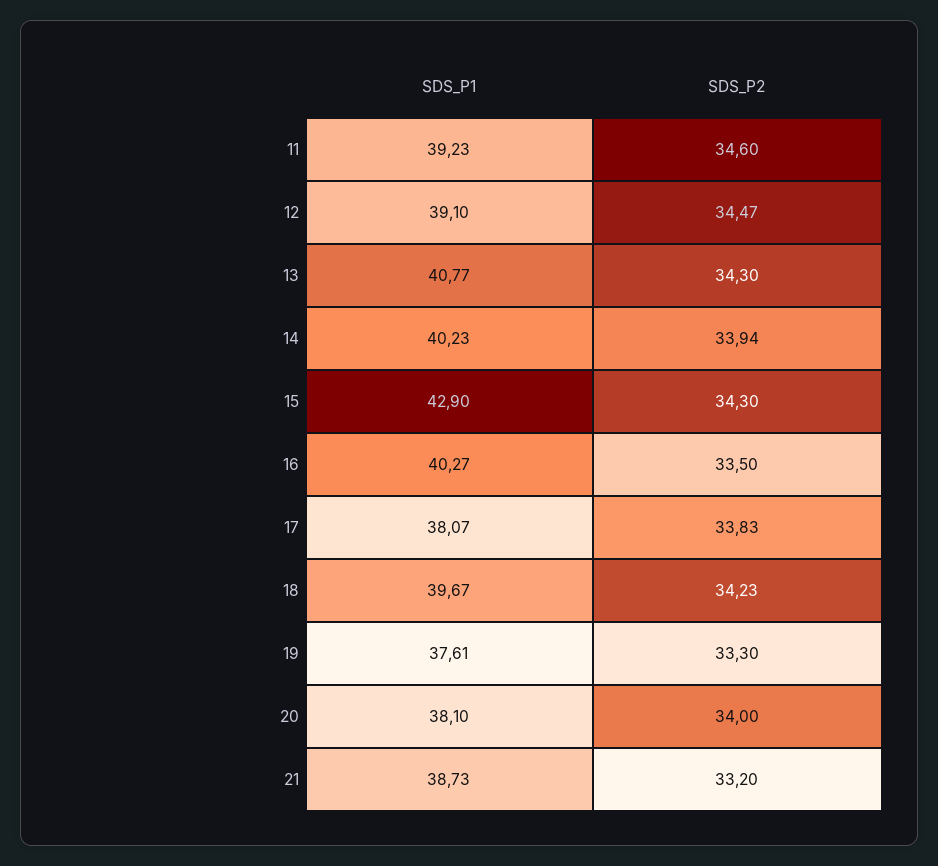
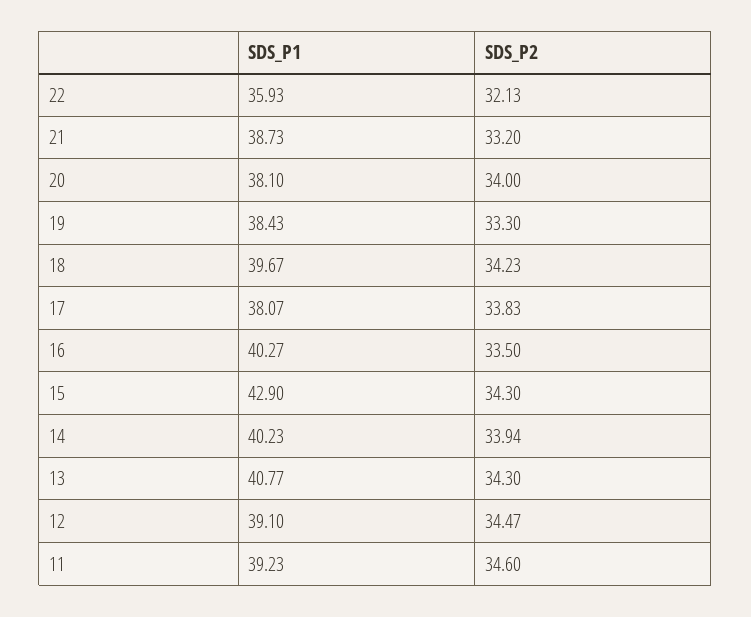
SDS_P1, 19: 37.61 -> 38.43
SDS_P1, 22: none -> 35.93
SDS_P2, 22: none -> 32.13

